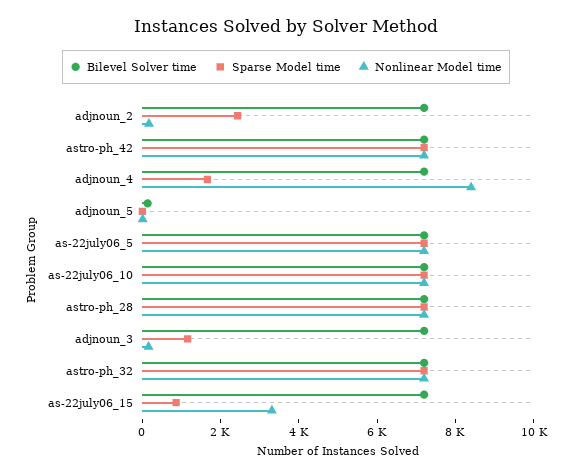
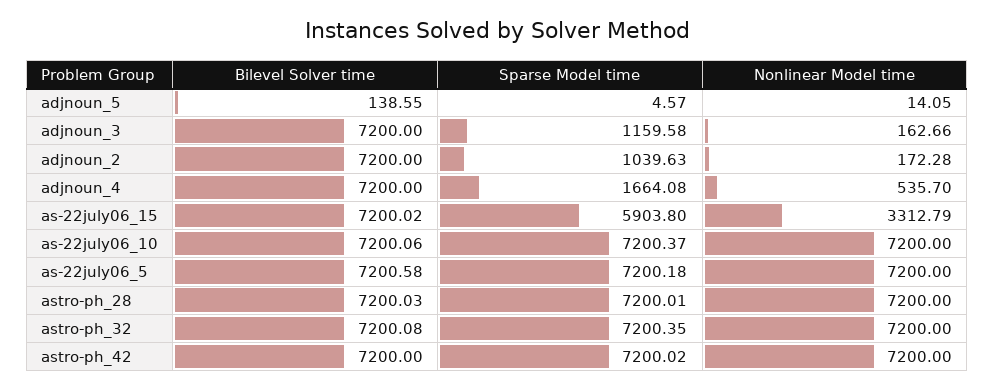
Sparse Model time, adjnoun_2: 2500 -> 1039.63
Nonlinear Model time, adjnoun_4: 8500 -> 535.7
Sparse Model time, as-22july06_15: 1000 -> 5903.8

